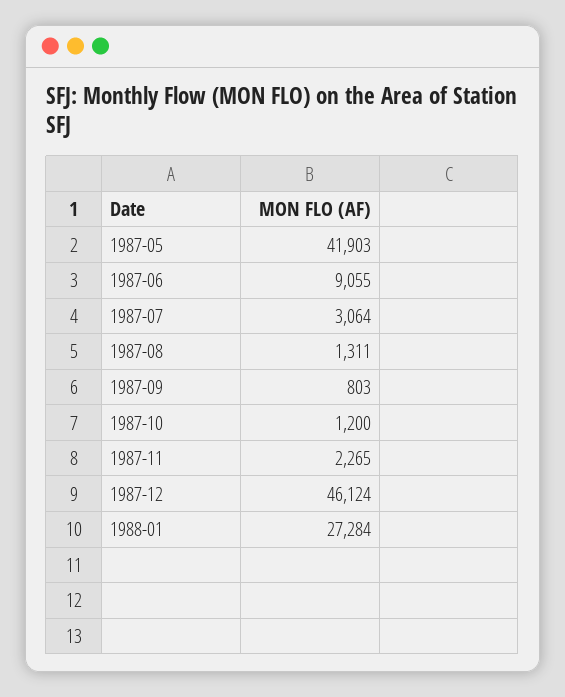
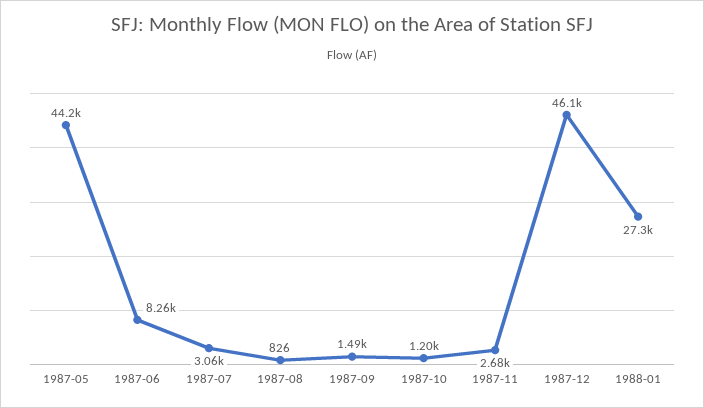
1987-05: 41903 -> 44200
1987-06: 9055 -> 8260
1987-08: 1311 -> 826
1987-09: 803 -> 1490
1987-11: 2265 -> 2680

